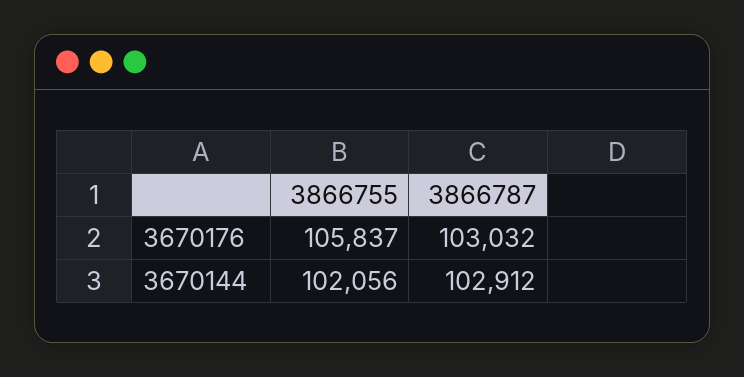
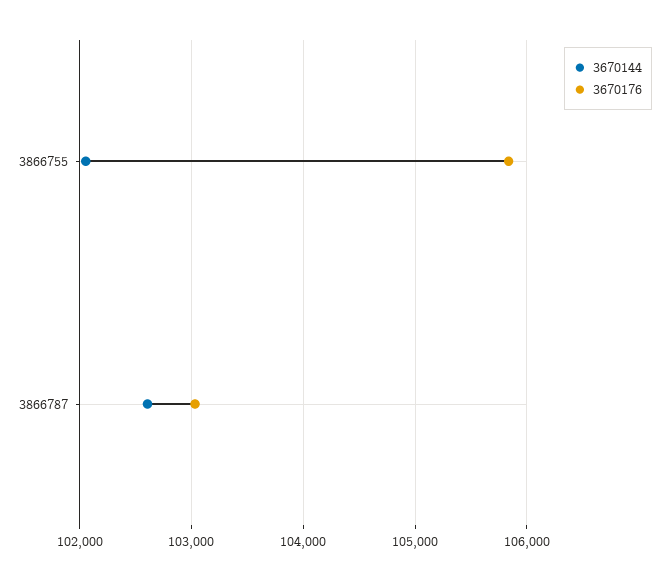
3670144, 3866787: 102912 -> 102600

